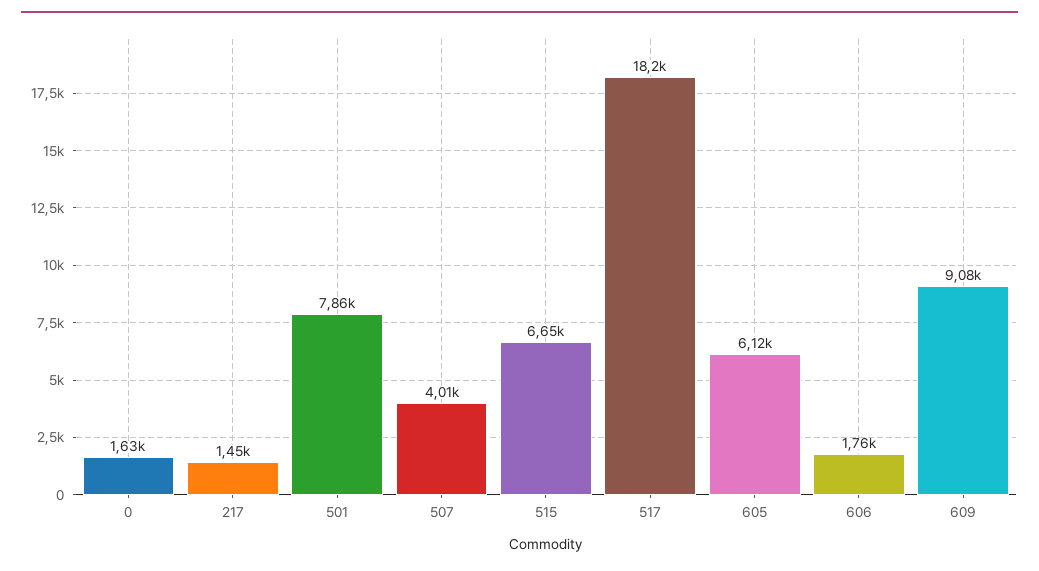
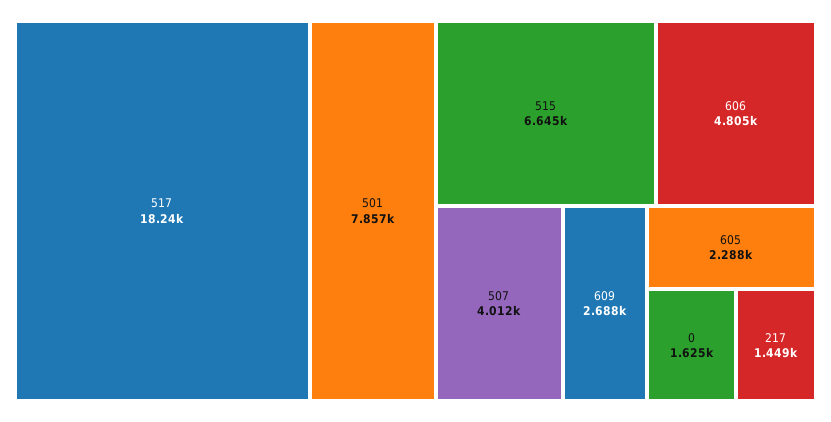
605: 6120 -> 2288
606: 1760 -> 4805
609: 9080 -> 2688

